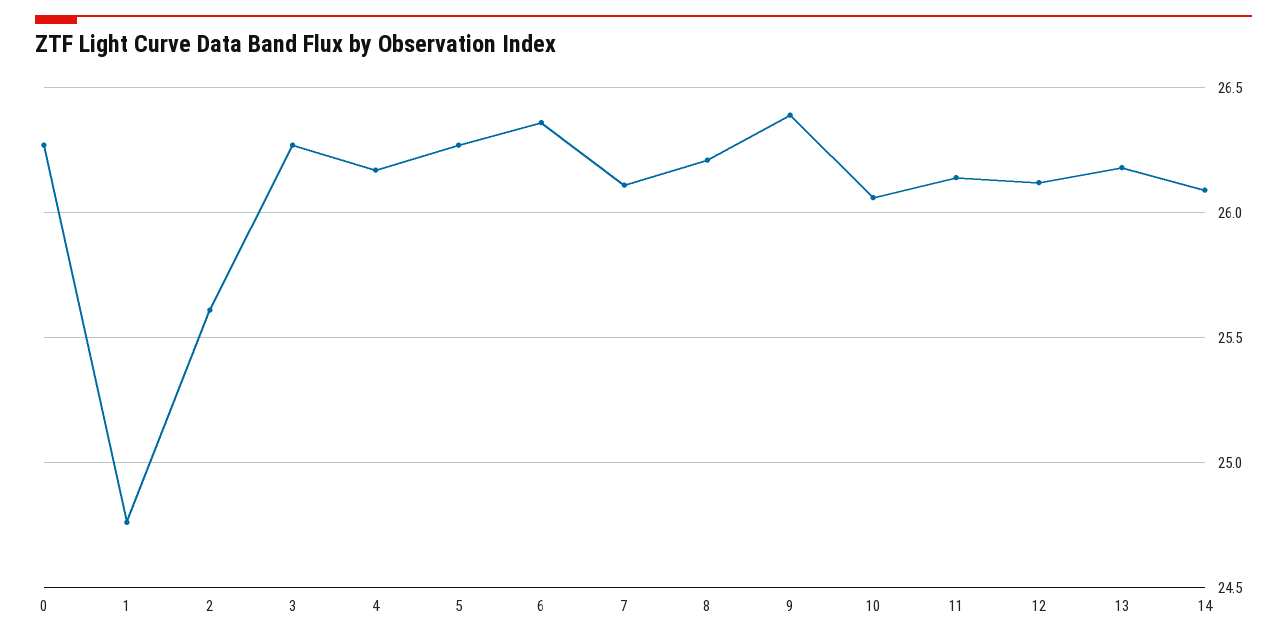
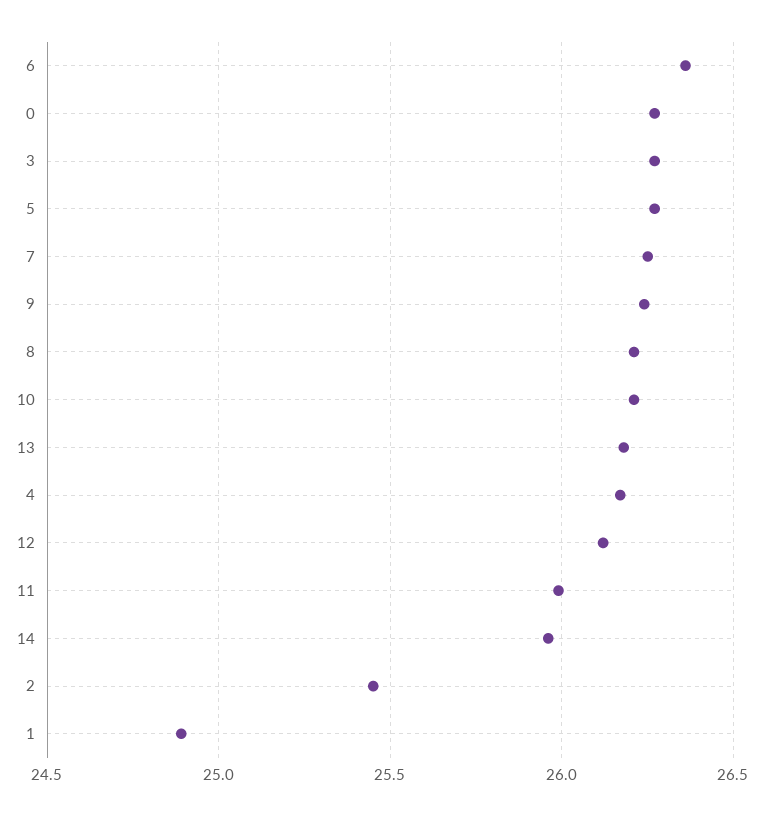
1: 24.75 -> 24.9
2: 25.6 -> 25.45
7: 26.1 -> 26.25
9: 26.4 -> 26.25
10: 26.05 -> 26.2
11: 26.15 -> 26
14: 26.1 -> 25.95

